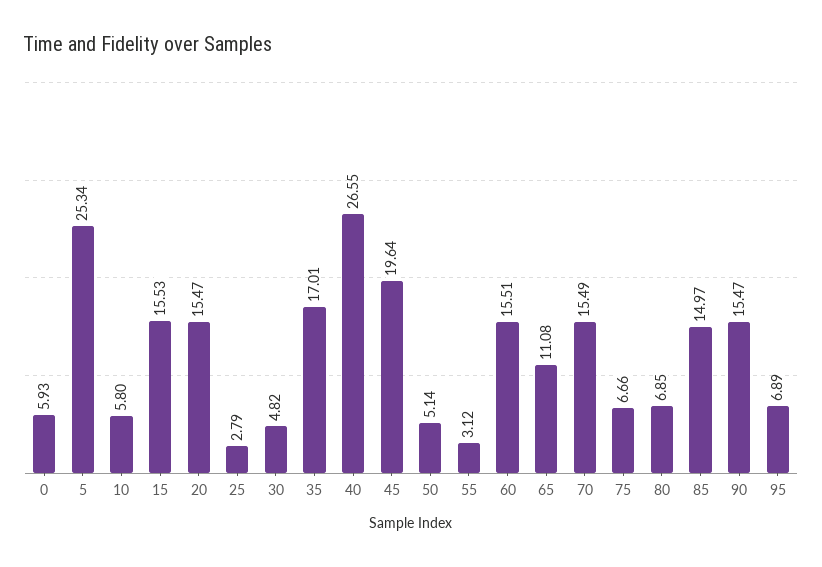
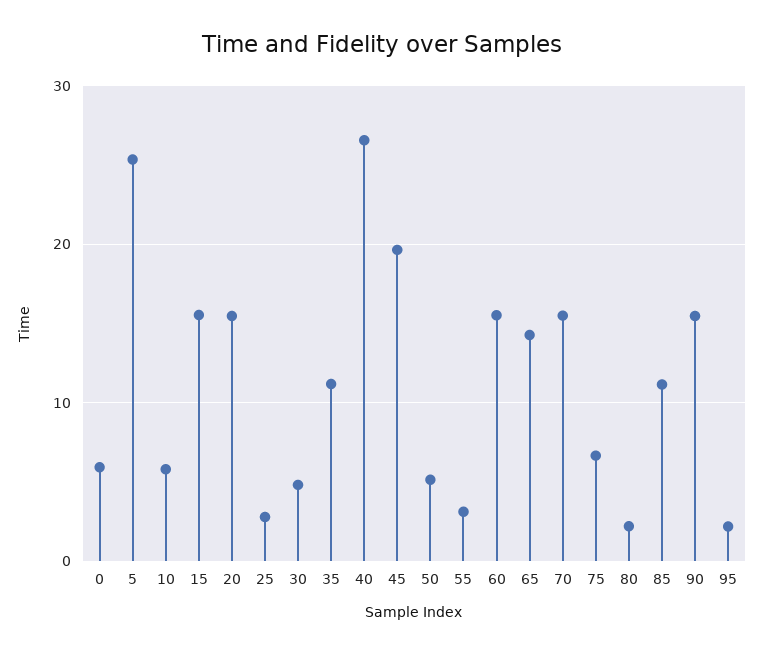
35: 17.01 -> 11
65: 11.08 -> 14
80: 6.85 -> 2
85: 14.97 -> 11
95: 6.89 -> 2

